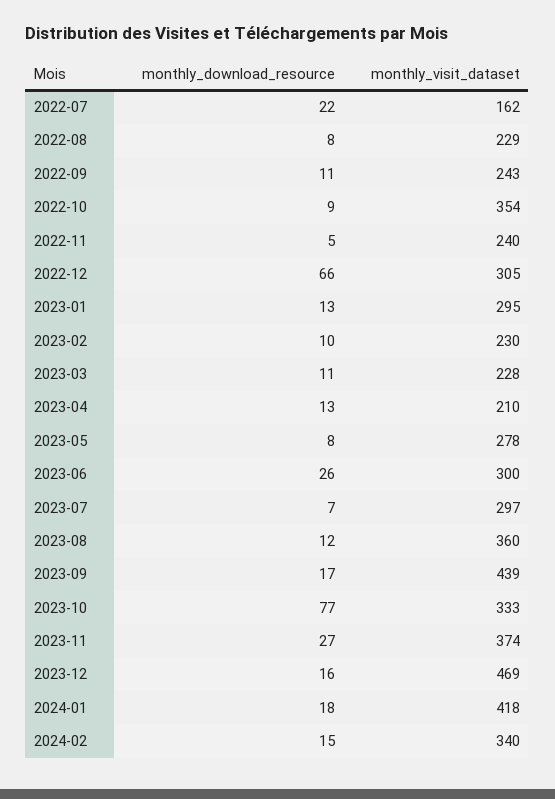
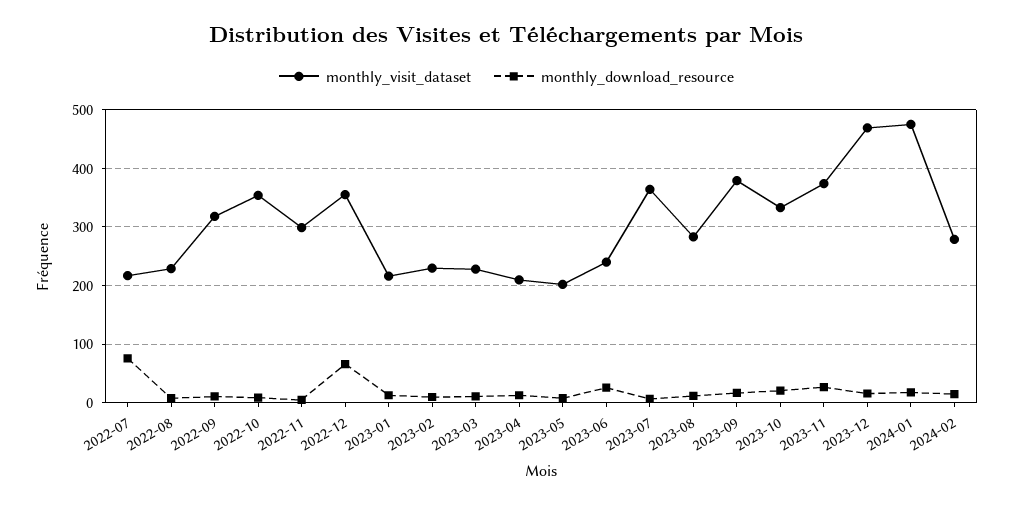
monthly_download_resource, 2022-07: 22 -> 80
monthly_visit_dataset, 2022-07: 162 -> 220
monthly_visit_dataset, 2022-09: 243 -> 320
monthly_visit_dataset, 2022-11: 240 -> 300
monthly_visit_dataset, 2022-12: 305 -> 360
monthly_visit_dataset, 2023-01: 295 -> 220
monthly_visit_dataset, 2023-05: 278 -> 200
monthly_visit_dataset, 2023-06: 300 -> 240
monthly_visit_dataset, 2023-07: 297 -> 360
monthly_visit_dataset, 2023-08: 360 -> 280
monthly_visit_dataset, 2023-09: 439 -> 380
monthly_download_resource, 2023-10: 77 -> 20
monthly_visit_dataset, 2024-01: 418 -> 480
monthly_visit_dataset, 2024-02: 340 -> 280

